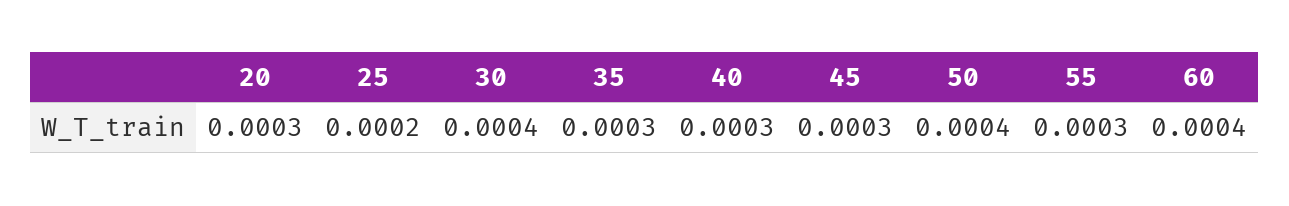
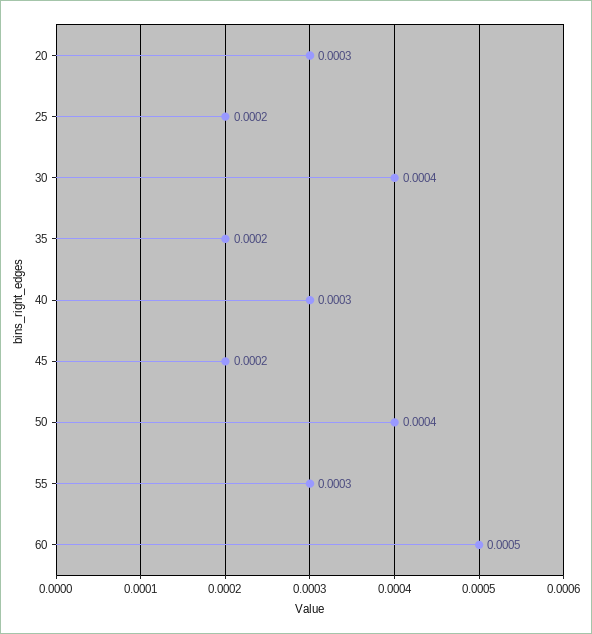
35: 0.0003 -> 0.0002
45: 0.0003 -> 0.0002
60: 0.0004 -> 0.0005

